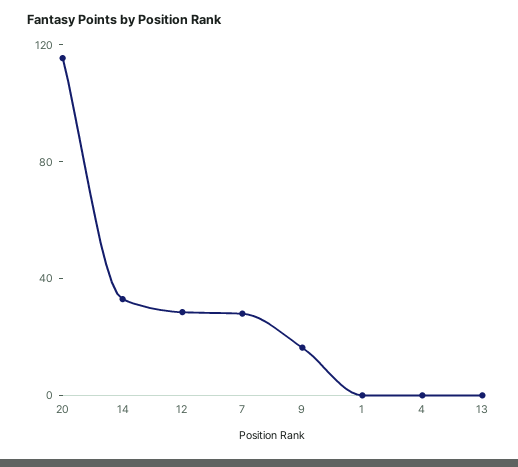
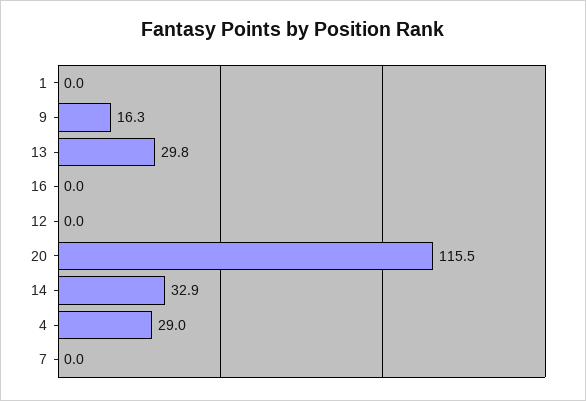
12: 30 -> 0
7: 30 -> 0
4: 0 -> 29
13: 0 -> 29.8
16: none -> 0

